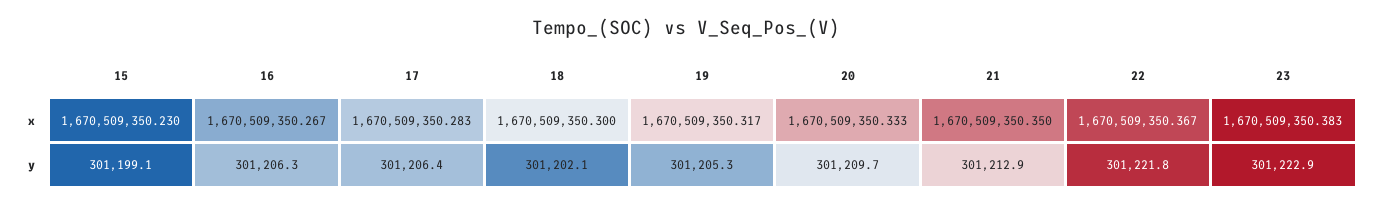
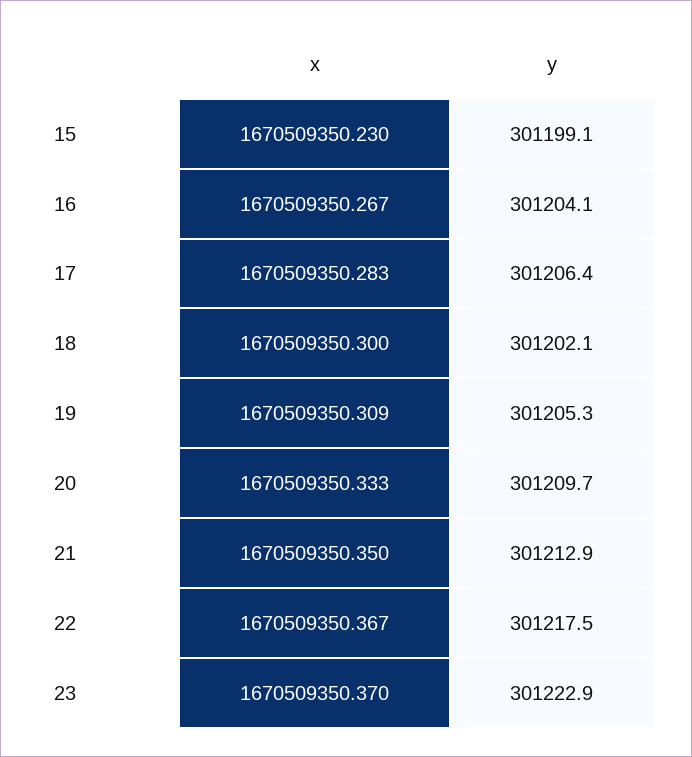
19, x: 1670509350.317 -> 1670509350.309
23, x: 1670509350.383 -> 1670509350.37
16, y: 301206.3 -> 301204.1
22, y: 301221.8 -> 301217.5

